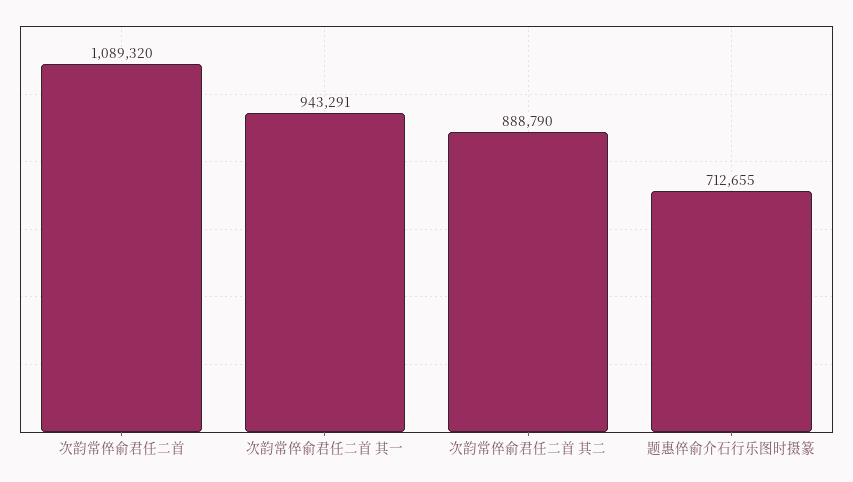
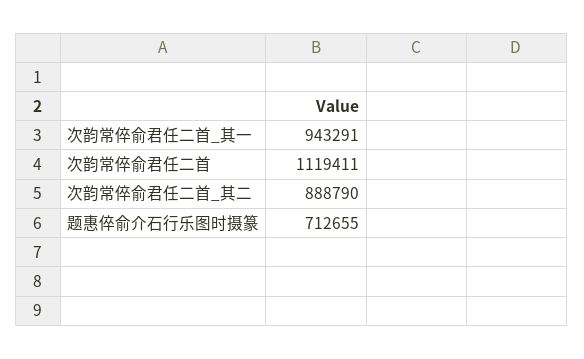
次韵常倅俞君任二首: 1089320 -> 1119411

